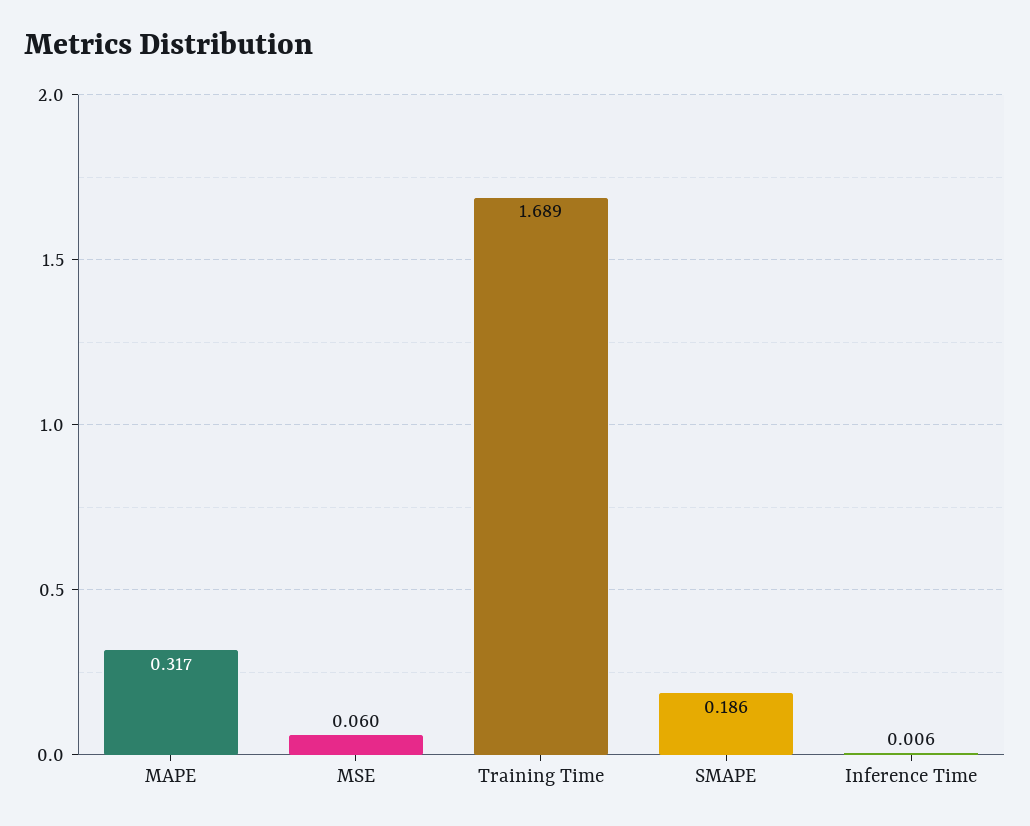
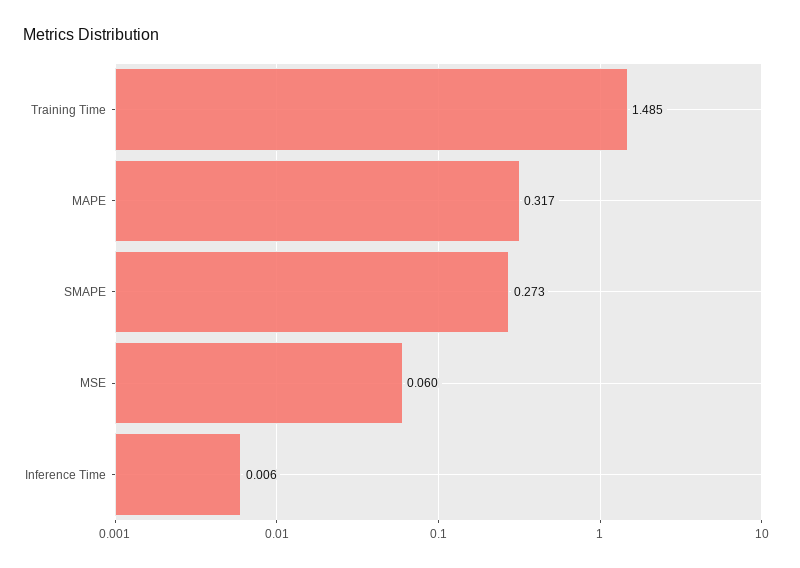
Training Time: 1.689 -> 1.485
SMAPE: 0.186 -> 0.273

